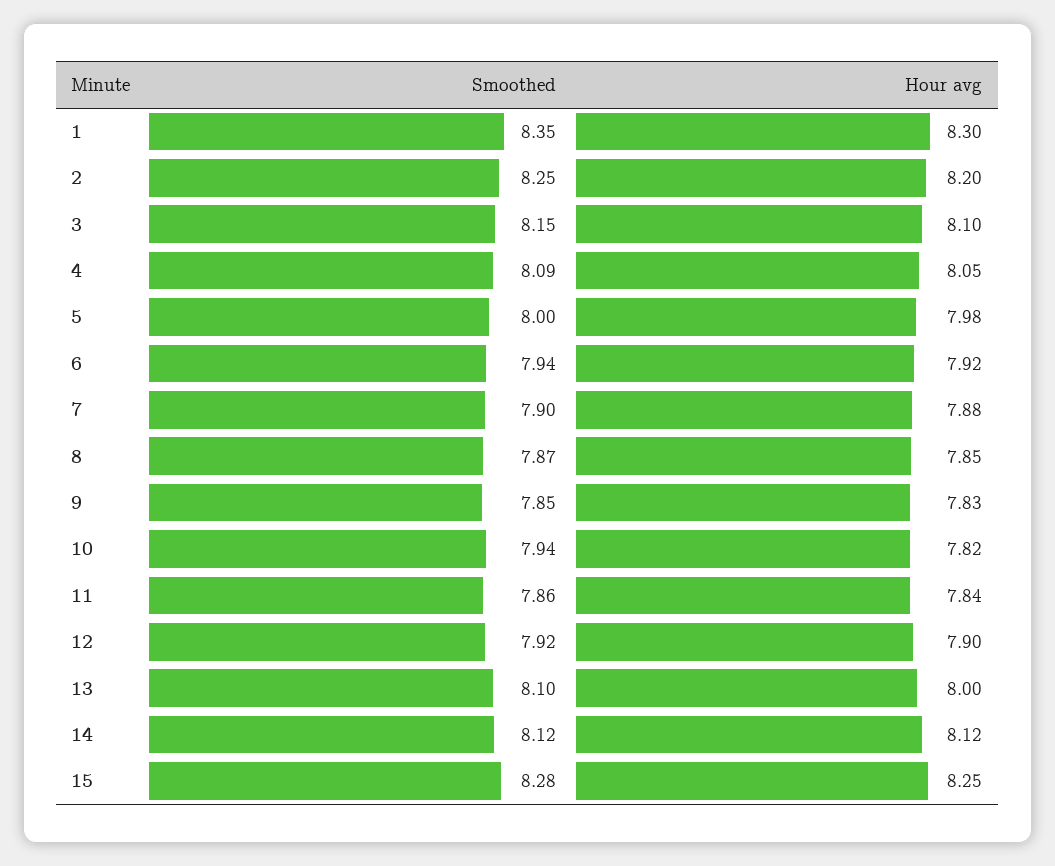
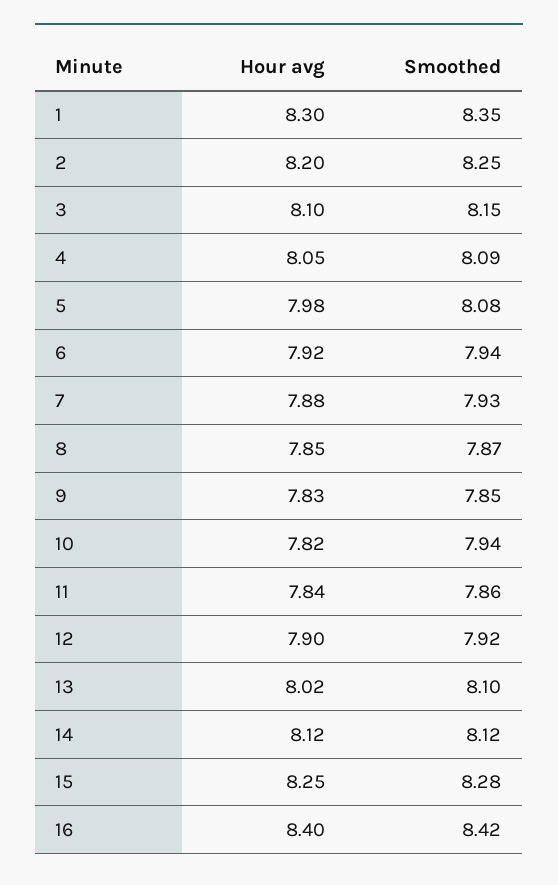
Smoothed, 5: 8 -> 8.08
Smoothed, 7: 7.9 -> 7.93
Hour avg, 13: 8 -> 8.02
Hour avg, 16: none -> 8.4
Smoothed, 16: none -> 8.42

